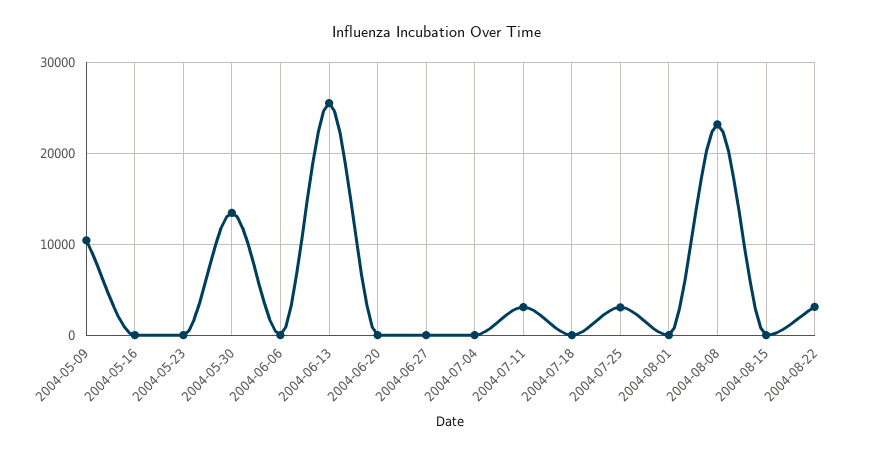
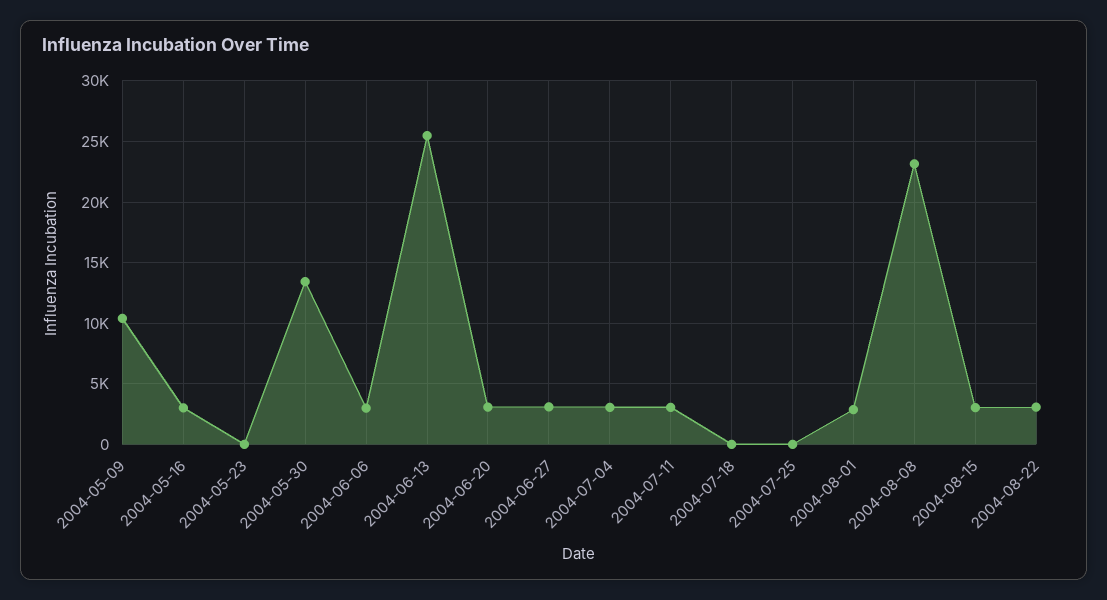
2004-05-16: 0 -> 3000
2004-06-06: 0 -> 3000
2004-06-20: 0 -> 3000
2004-06-27: 0 -> 3000
2004-07-04: 0 -> 3000
2004-07-25: 3000 -> 0
2004-08-01: 0 -> 3000
2004-08-15: 0 -> 3000

